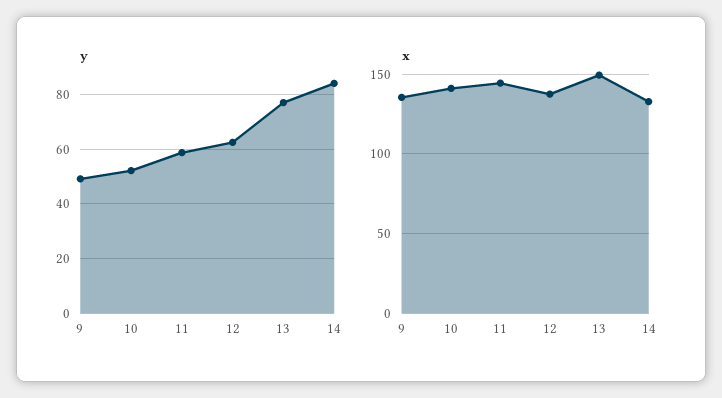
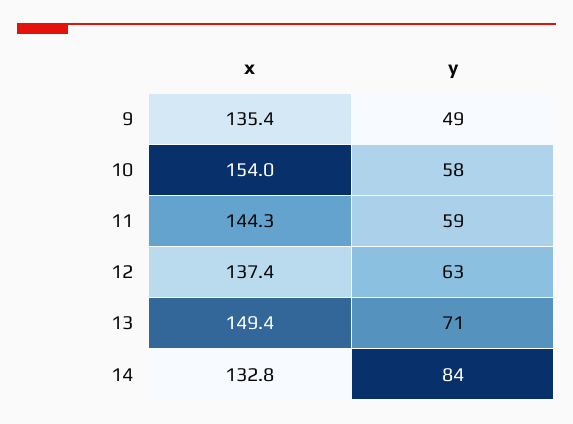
y, 10: 52.5 -> 58
y, 13: 77.5 -> 71
x, 10: 140 -> 154

